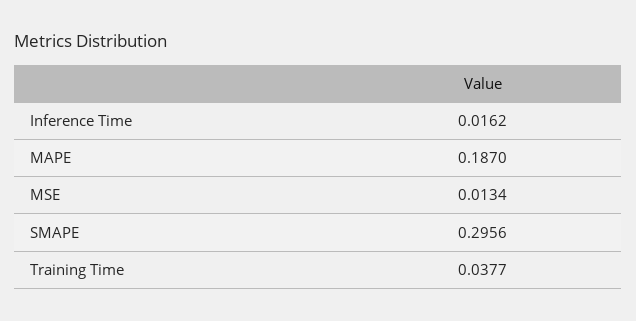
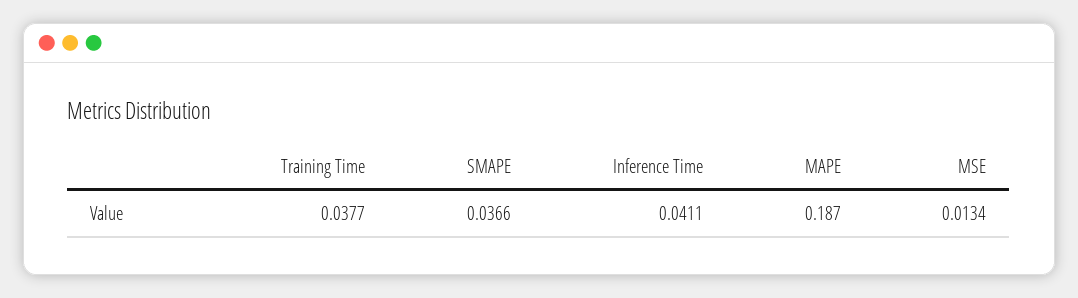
Inference Time: 0.0162 -> 0.0411
SMAPE: 0.2956 -> 0.0366

